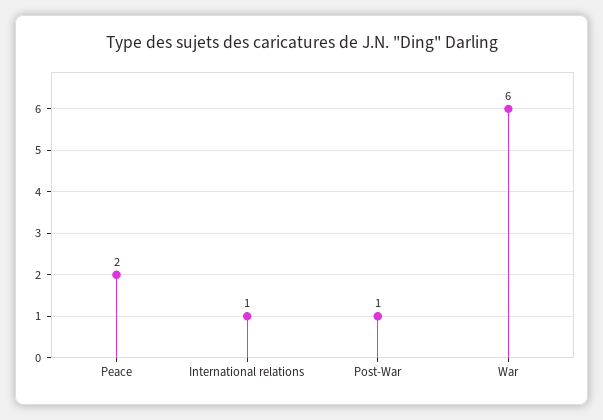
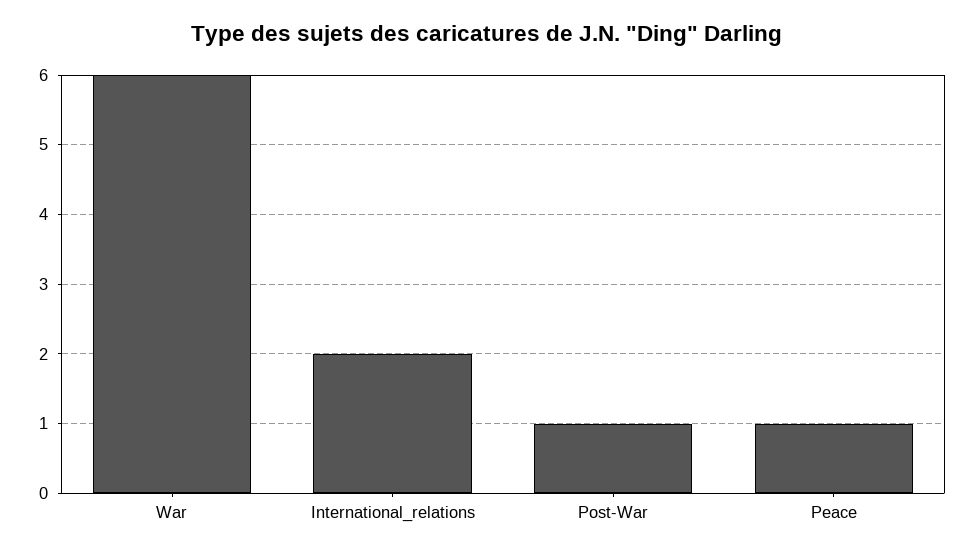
Peace: 2 -> 1
International relations: 1 -> 2

